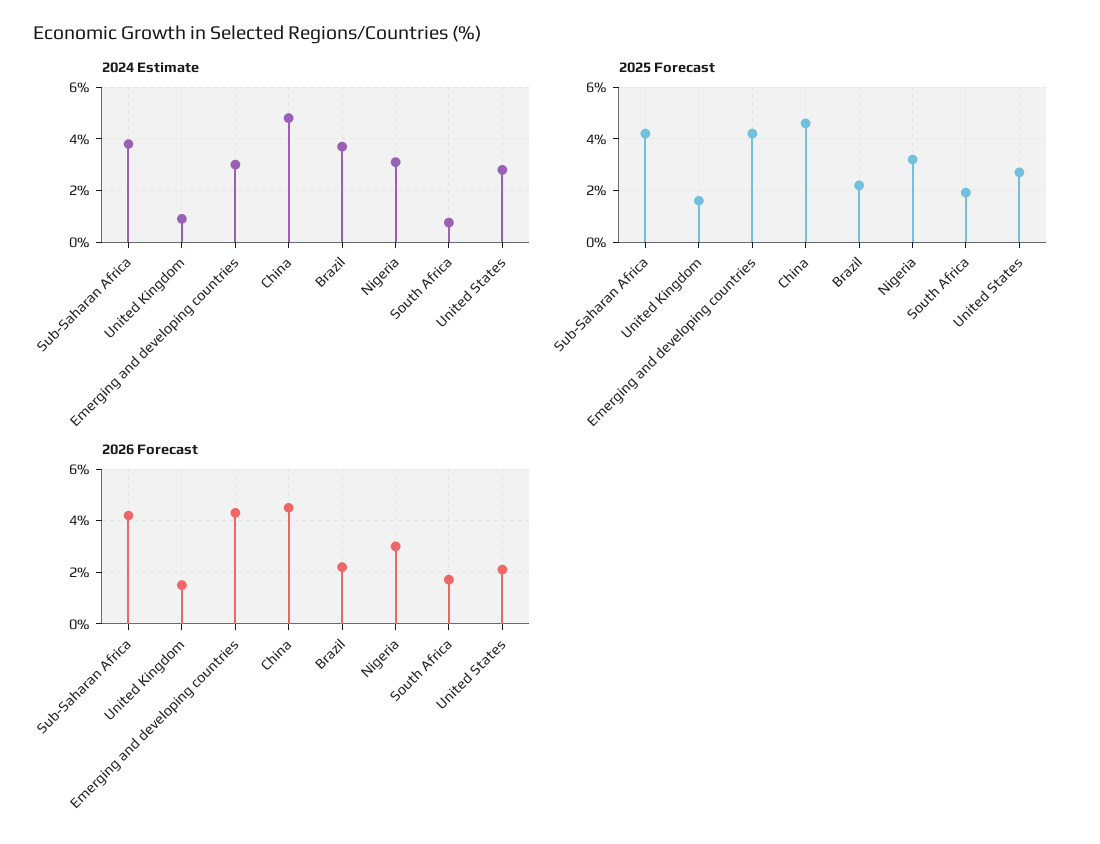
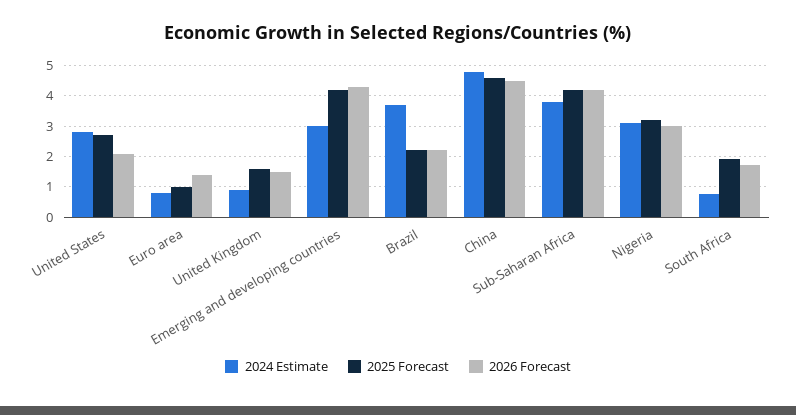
2024 Estimate, Euro area: none -> 0.8
2025 Forecast, Euro area: none -> 1
2026 Forecast, Euro area: none -> 1.4

